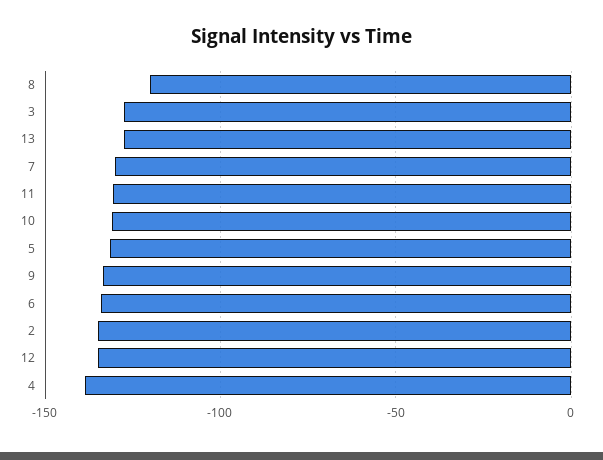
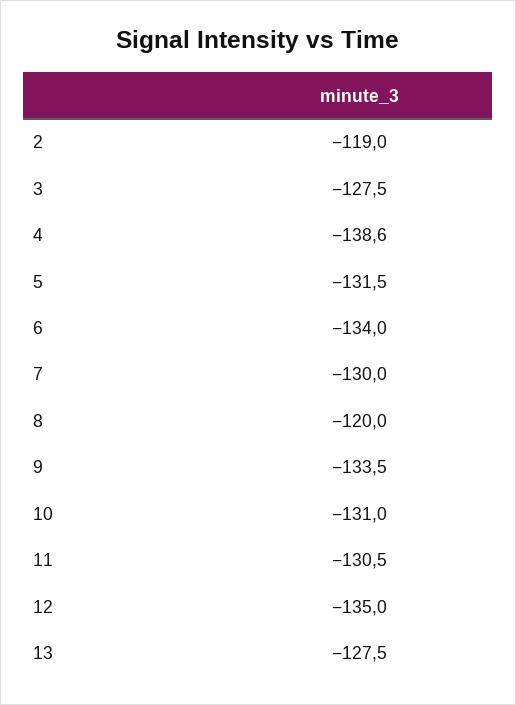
2: -135 -> -119

